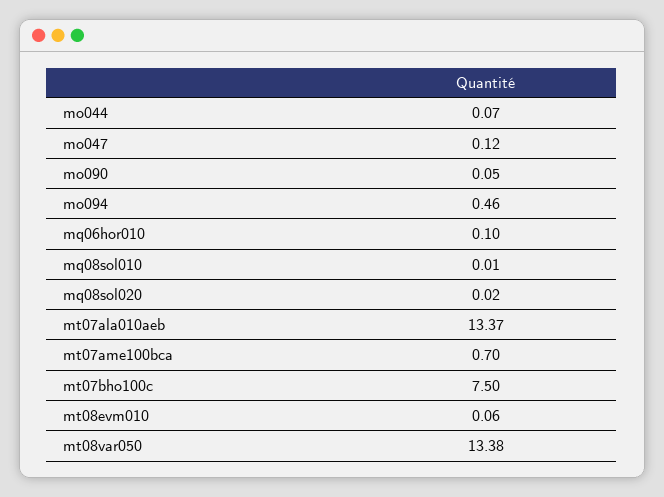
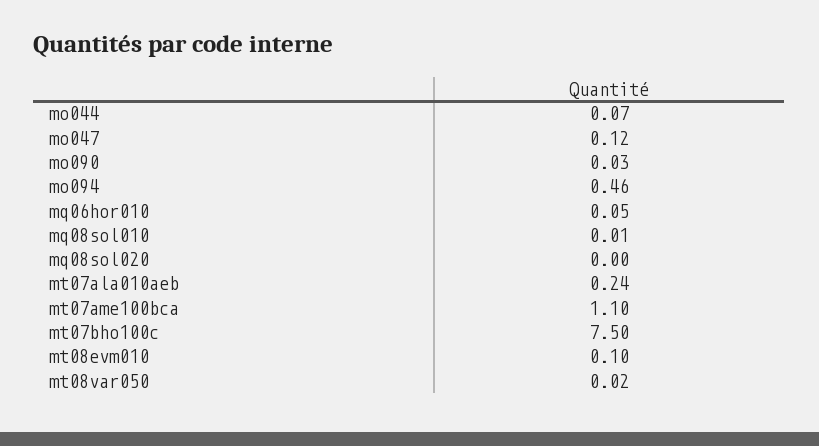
mo090: 0.05 -> 0.03
mq06hor010: 0.1 -> 0.05
mq08sol020: 0.02 -> 0
mt07ala010aeb: 13.37 -> 0.24
mt07ame100bca: 0.7 -> 1.1
mt08evm010: 0.06 -> 0.1
mt08var050: 13.38 -> 0.02

